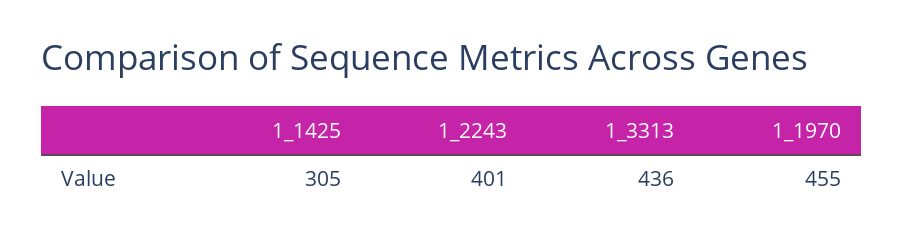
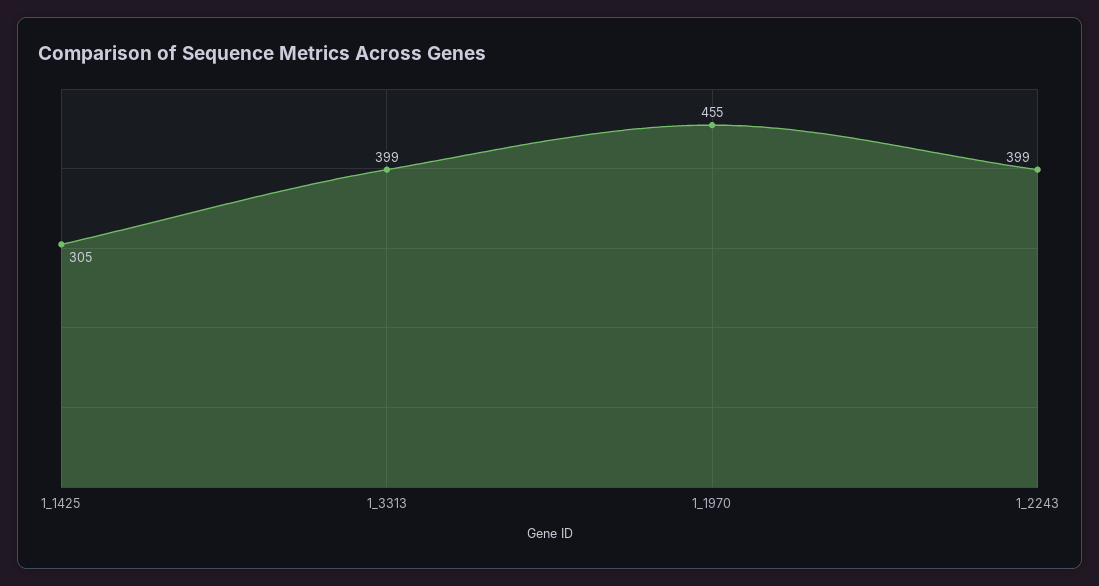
1_2243: 401 -> 399
1_3313: 436 -> 399

